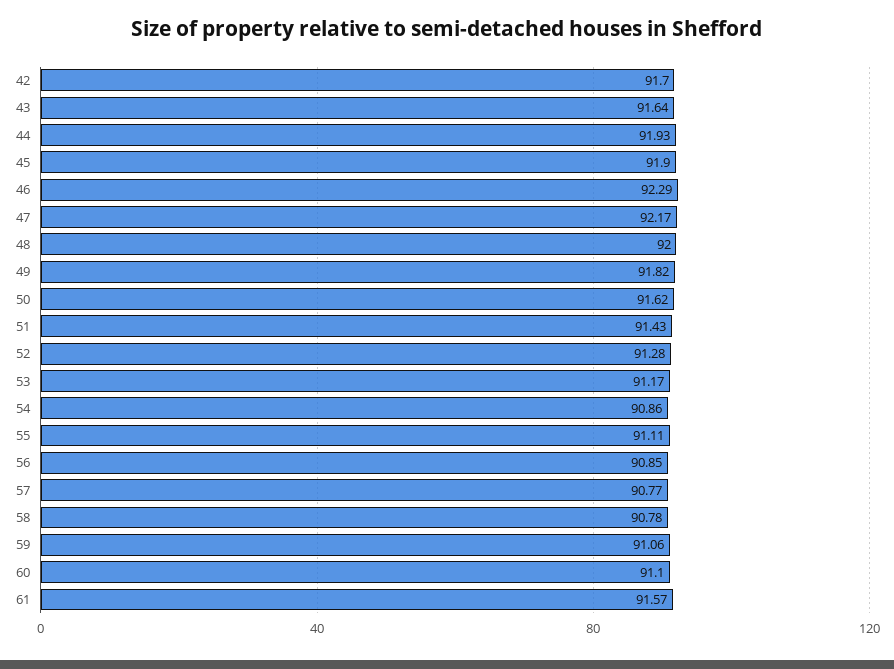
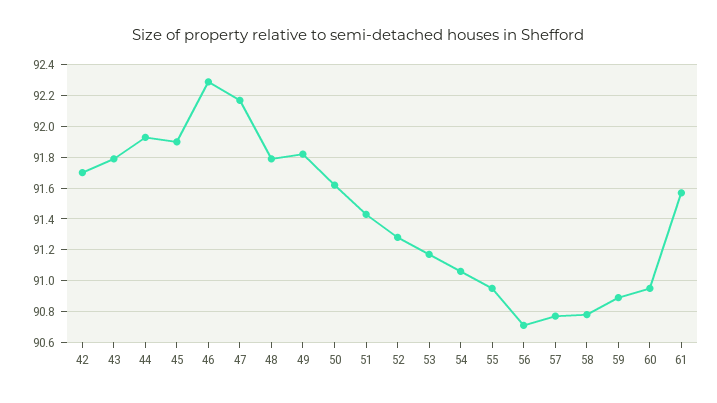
43: 91.64 -> 91.8
48: 92 -> 91.8
54: 90.86 -> 91.05
55: 91.11 -> 90.95
56: 90.85 -> 90.7
59: 91.06 -> 90.9
60: 91.1 -> 90.95

